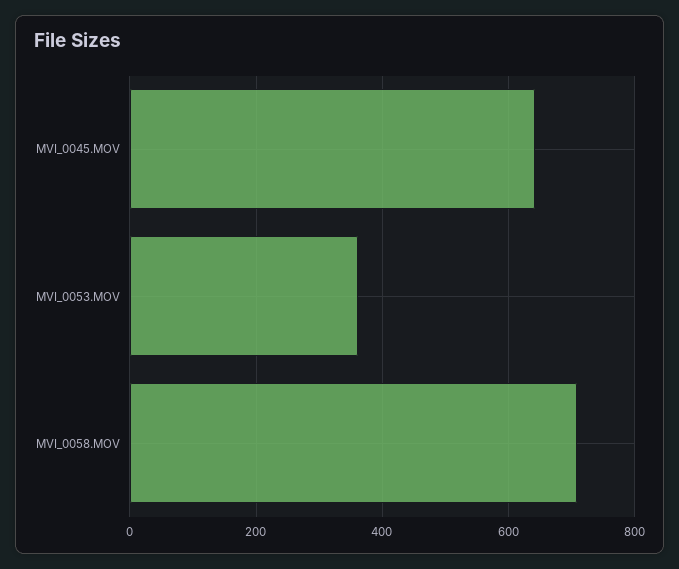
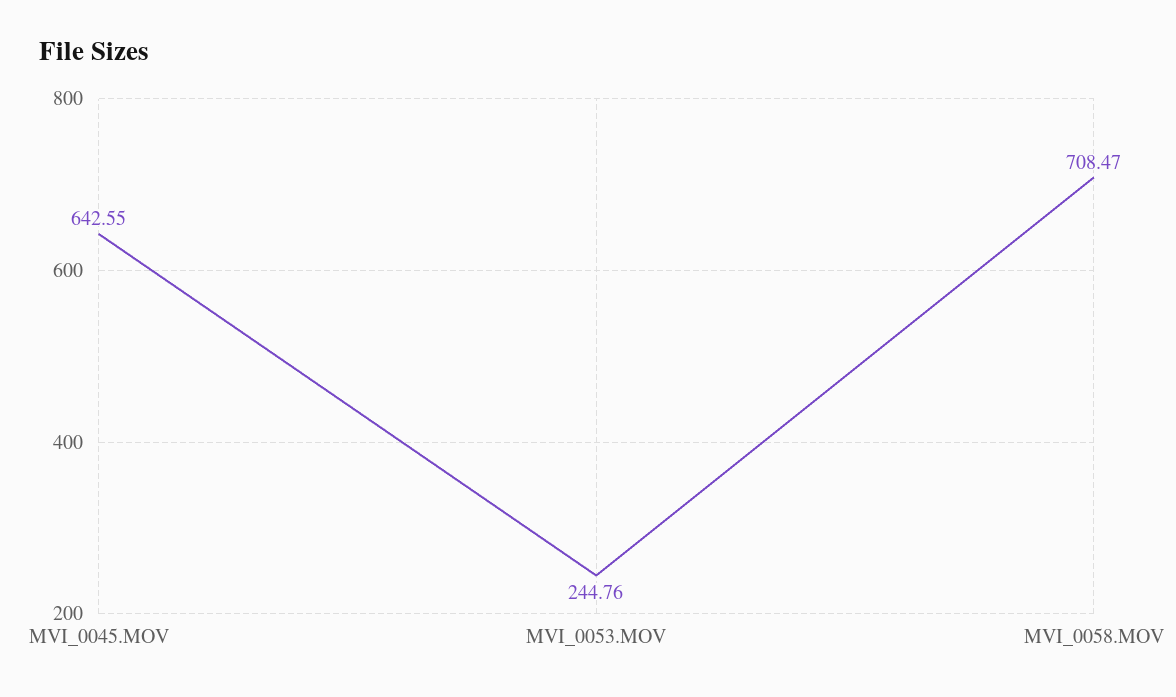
MVI_0053.MOV: 360 -> 244.76

